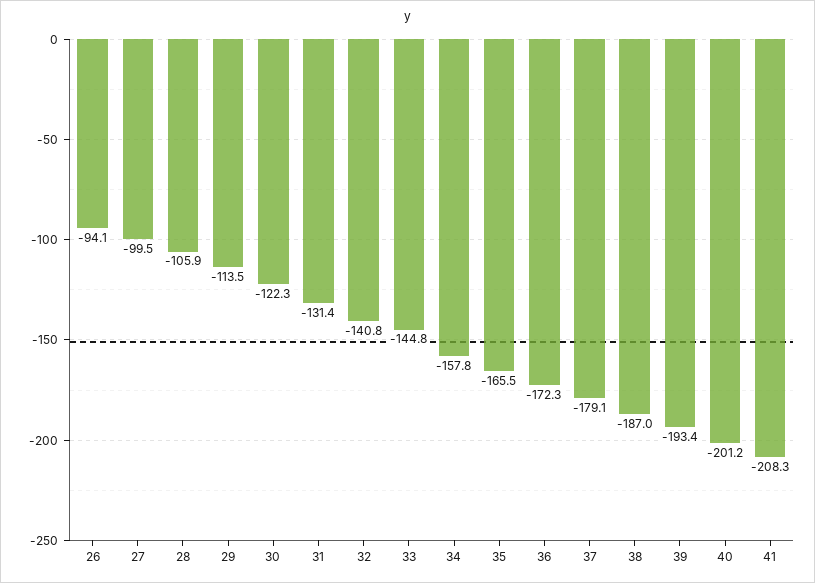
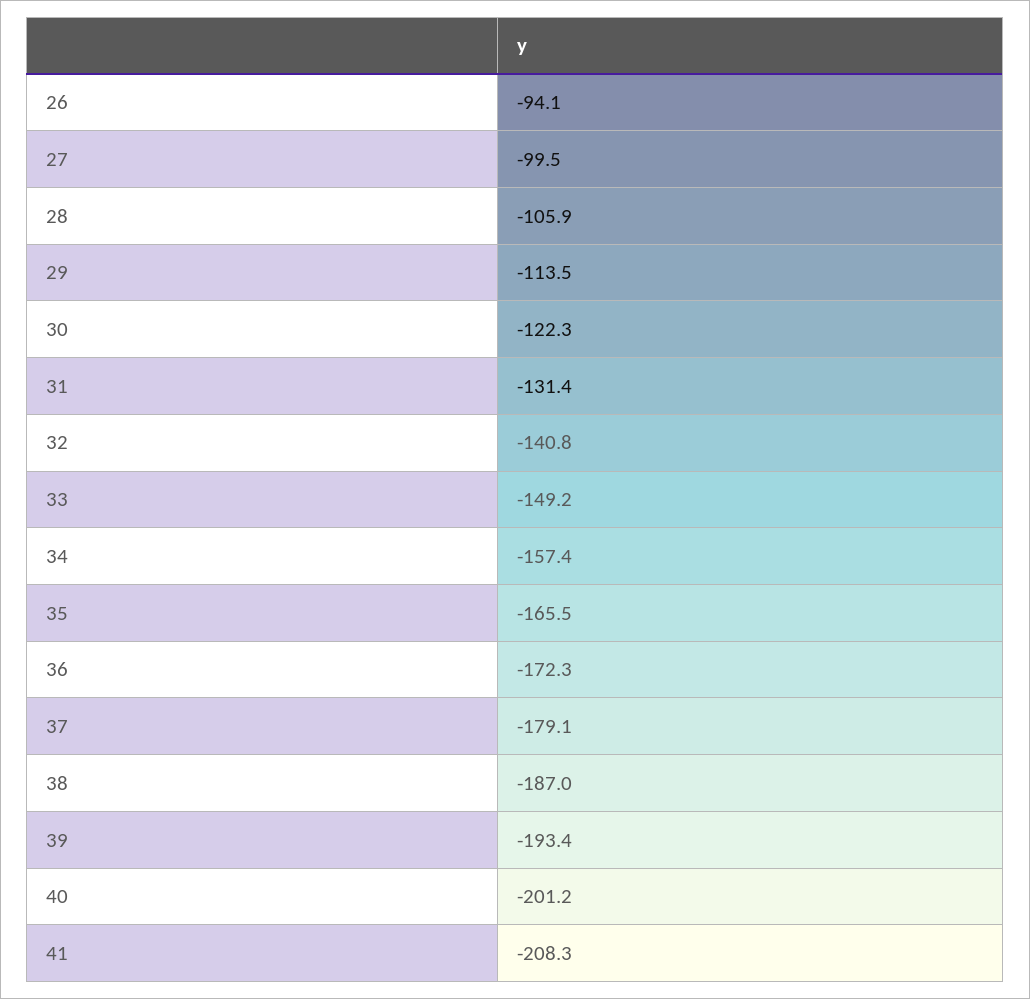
33: -144.8 -> -149.2
34: -157.8 -> -157.4

